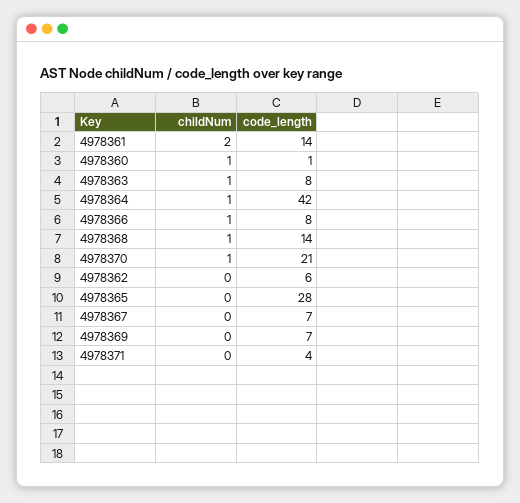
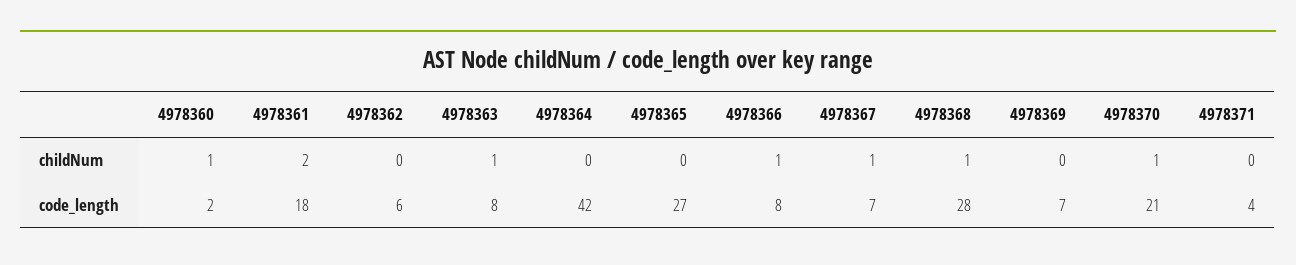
code_length, 4978361: 14 -> 18
code_length, 4978360: 1 -> 2
childNum, 4978364: 1 -> 0
code_length, 4978368: 14 -> 28
code_length, 4978365: 28 -> 27
childNum, 4978367: 0 -> 1

